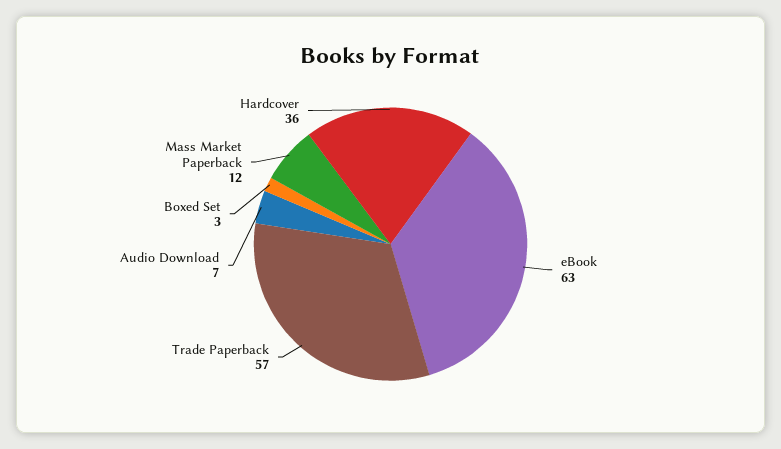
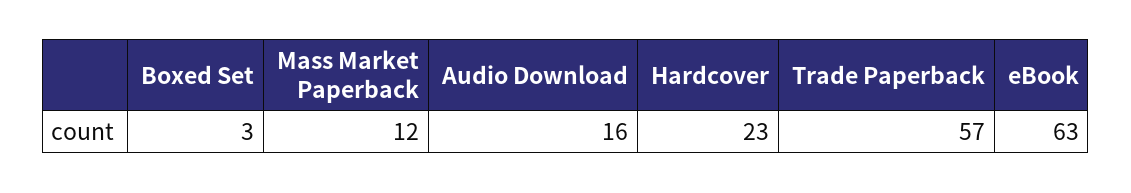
Audio Download: 7 -> 16
Hardcover: 36 -> 23

